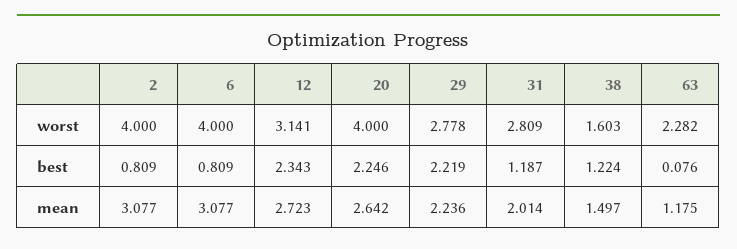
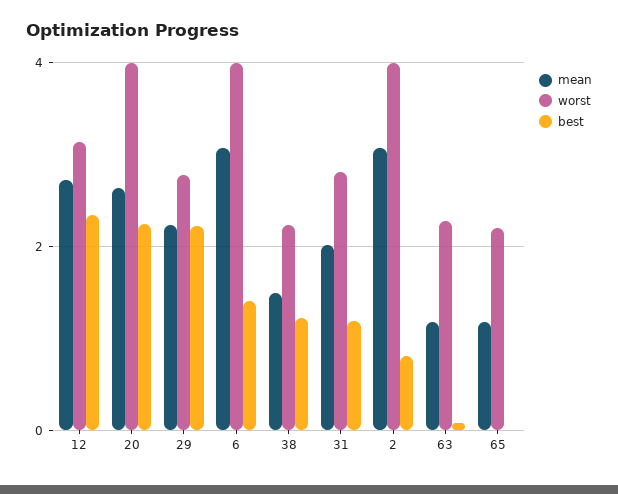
worst, 38: 1.603 -> 2.2
best, 6: 0.809 -> 1.4
mean, 65: none -> 1.2
worst, 65: none -> 2.2
best, 65: none -> 0

